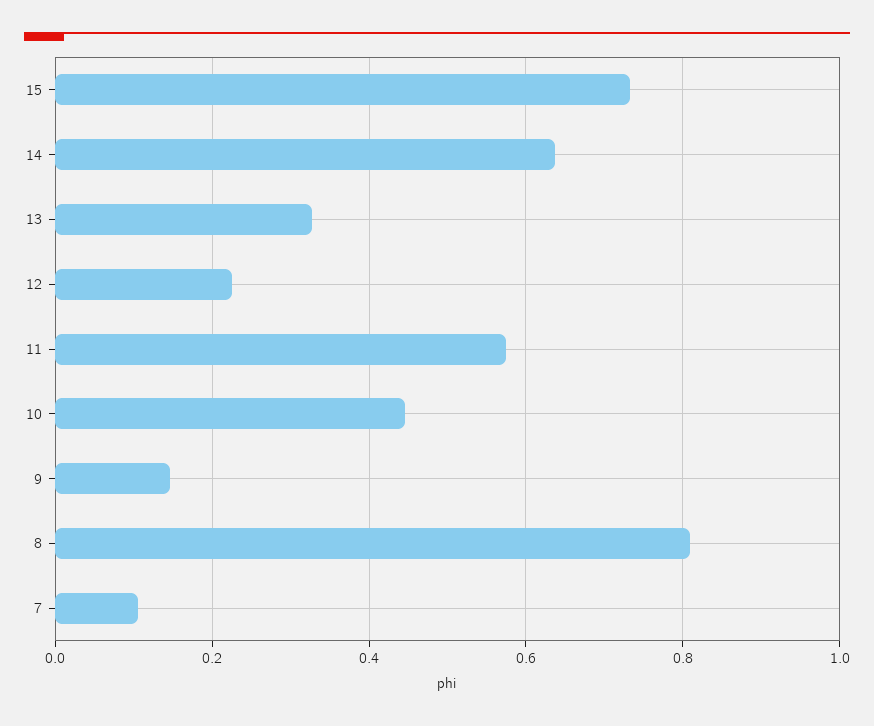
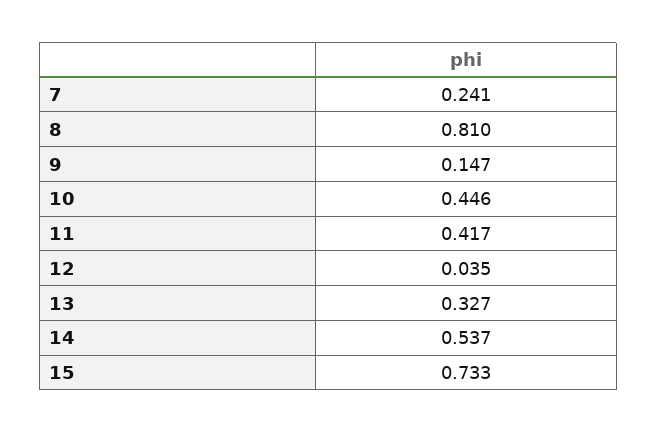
14: 0.64 -> 0.537
12: 0.22 -> 0.035
11: 0.58 -> 0.417
7: 0.1 -> 0.241

